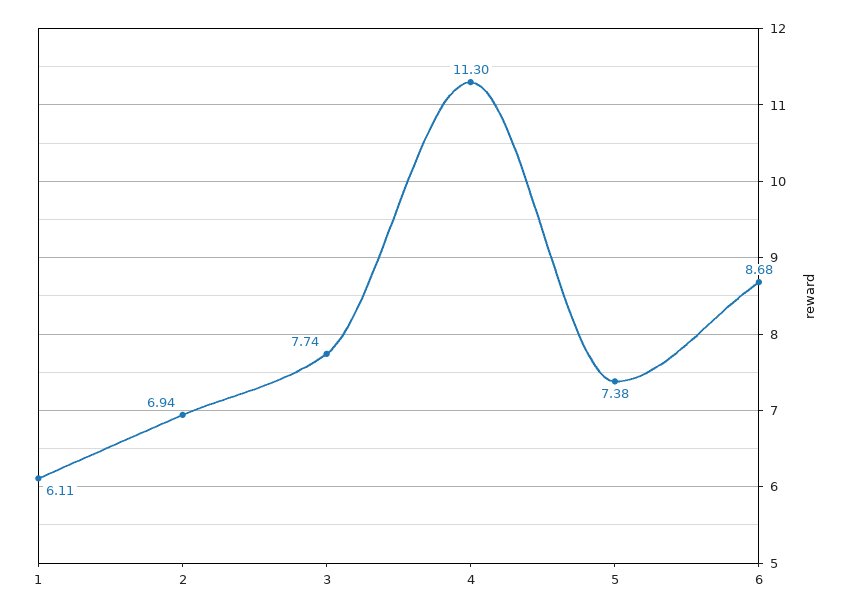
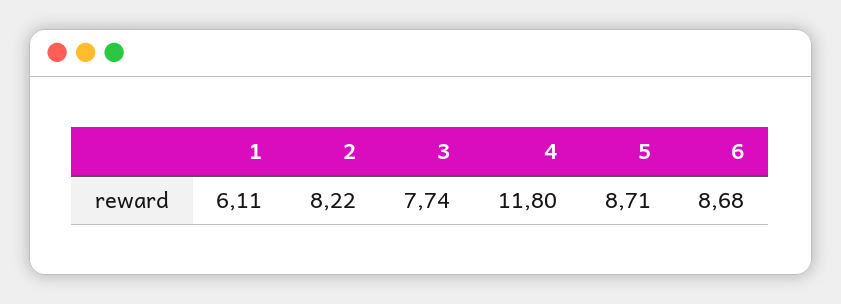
2: 6.94 -> 8.22
4: 11.3 -> 11.8
5: 7.38 -> 8.71

